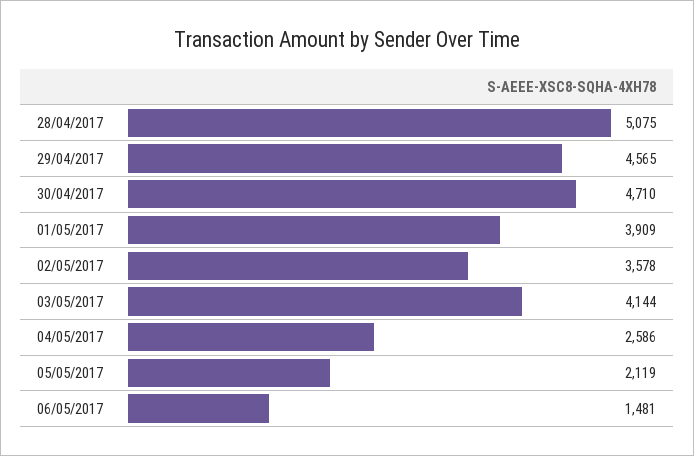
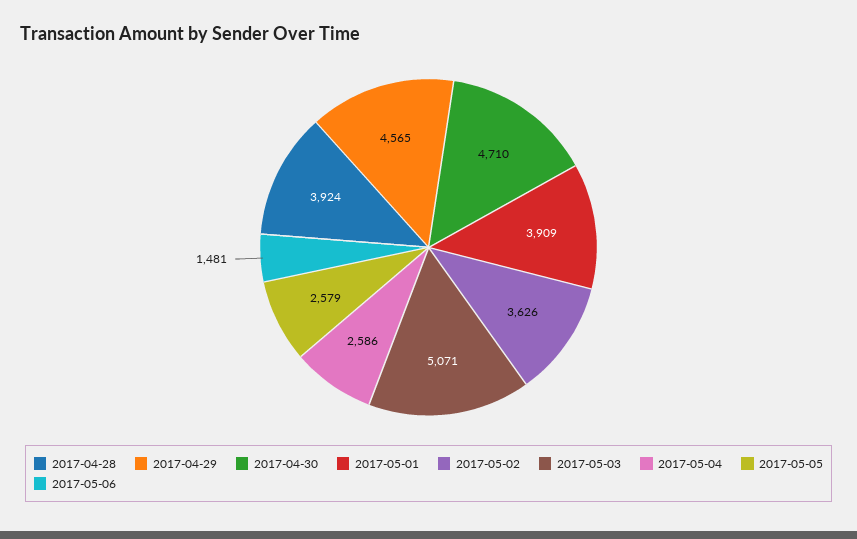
28/04/2017: 5075 -> 3924
02/05/2017: 3578 -> 3626
03/05/2017: 4144 -> 5071
05/05/2017: 2119 -> 2579

